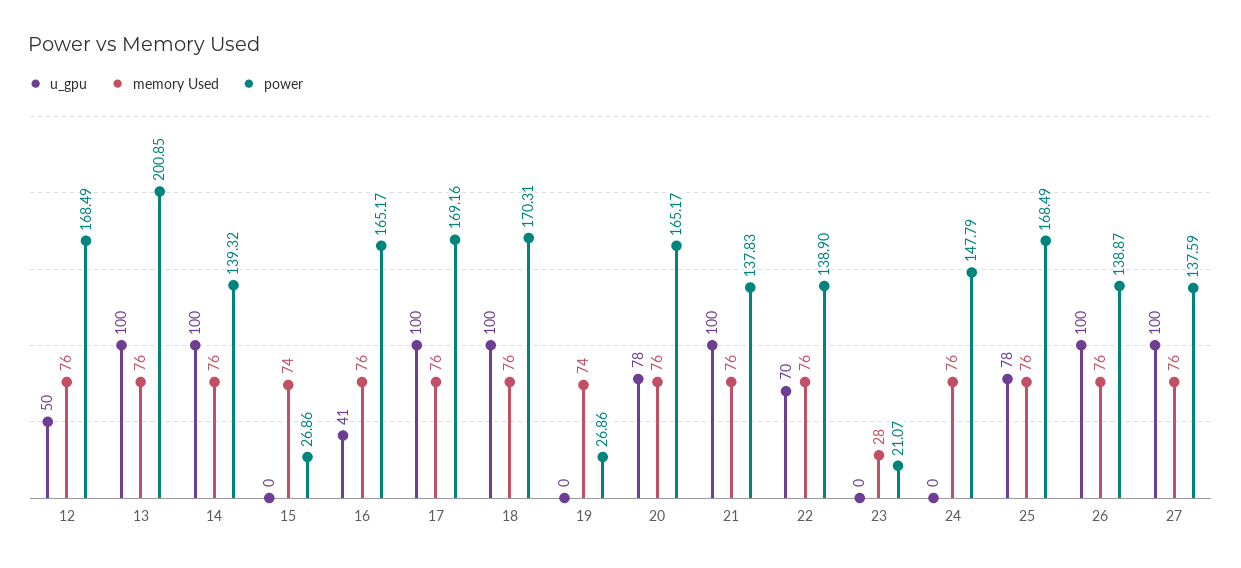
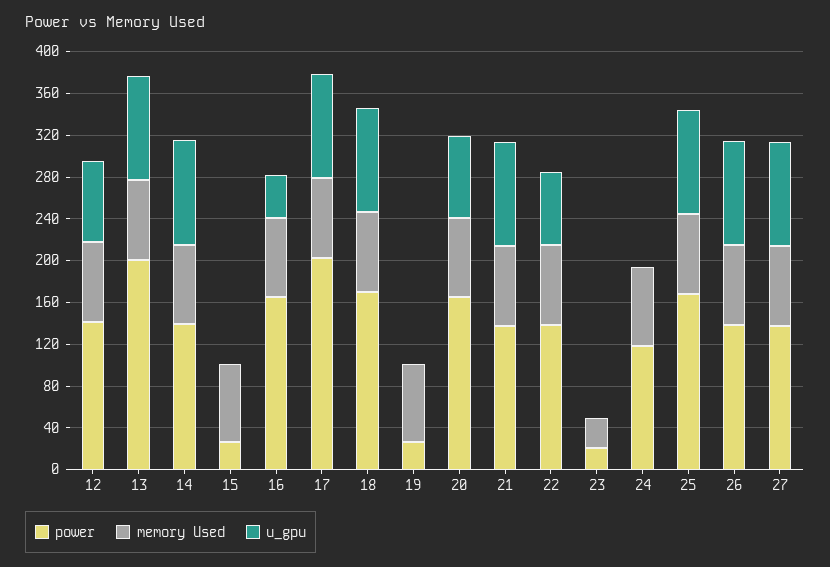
u_gpu, 12: 50 -> 80
power, 12: 168.49 -> 140
power, 17: 169.16 -> 200
power, 24: 147.79 -> 120
u_gpu, 25: 78 -> 100

